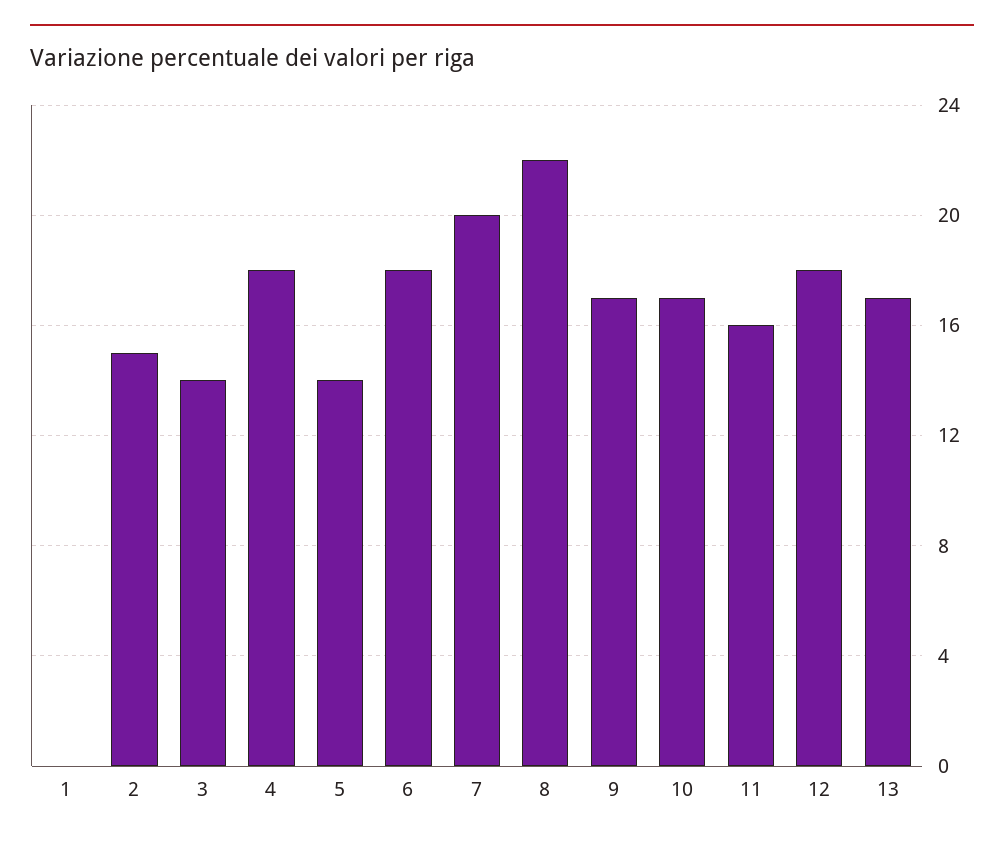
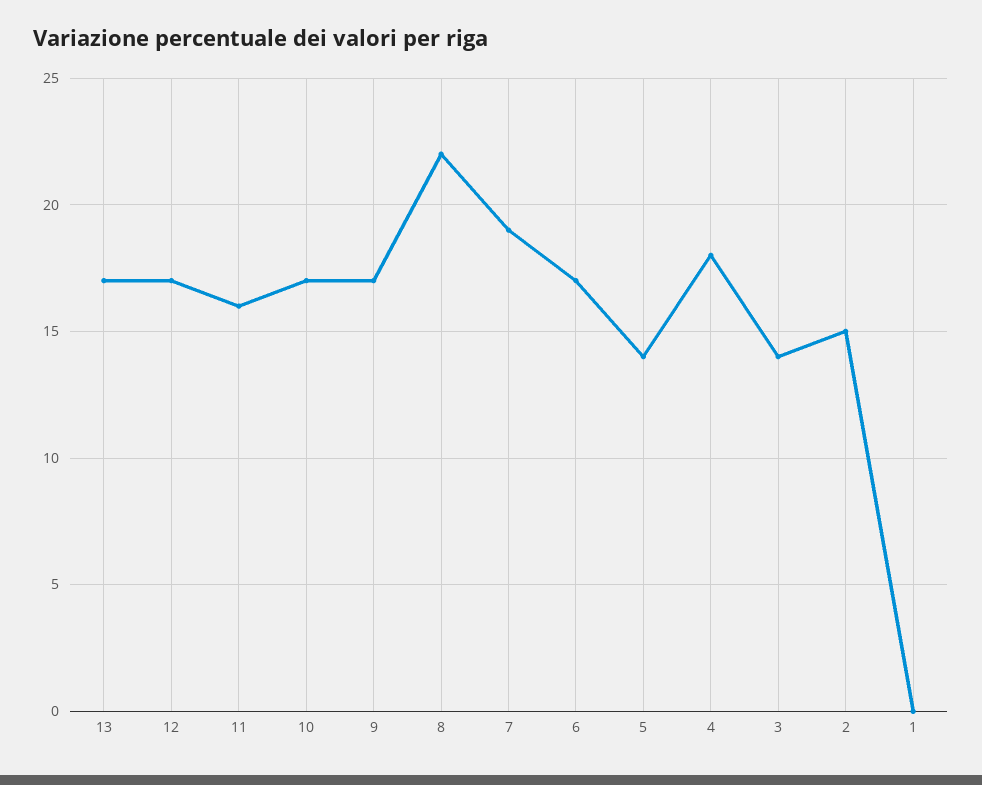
6: 18 -> 17
7: 20 -> 19
12: 18 -> 17

